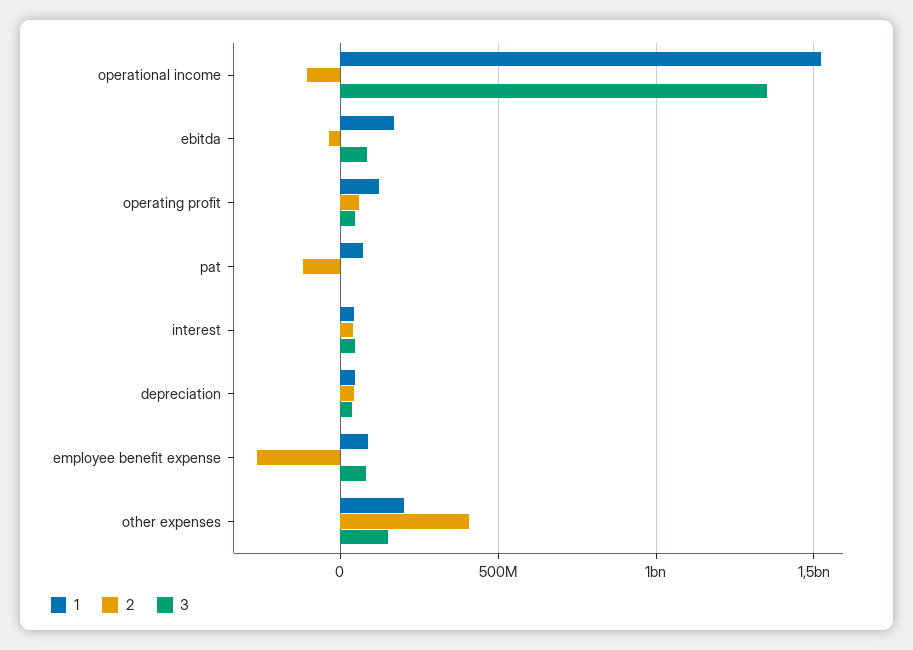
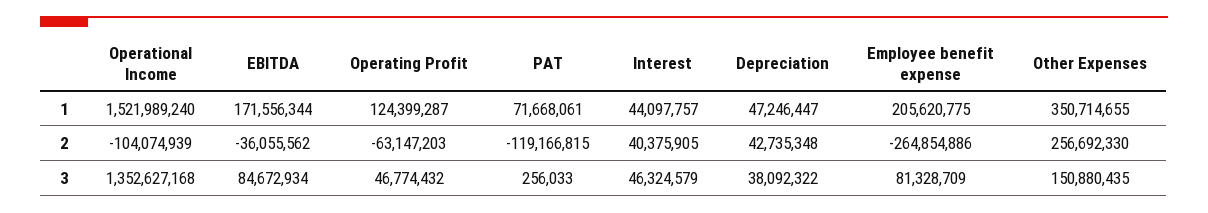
2, operating profit: 50000000 -> -63147203
1, employee benefit expense: 100000000 -> 205620775
1, other expenses: 200000000 -> 350714655
2, other expenses: 400000000 -> 256692330

